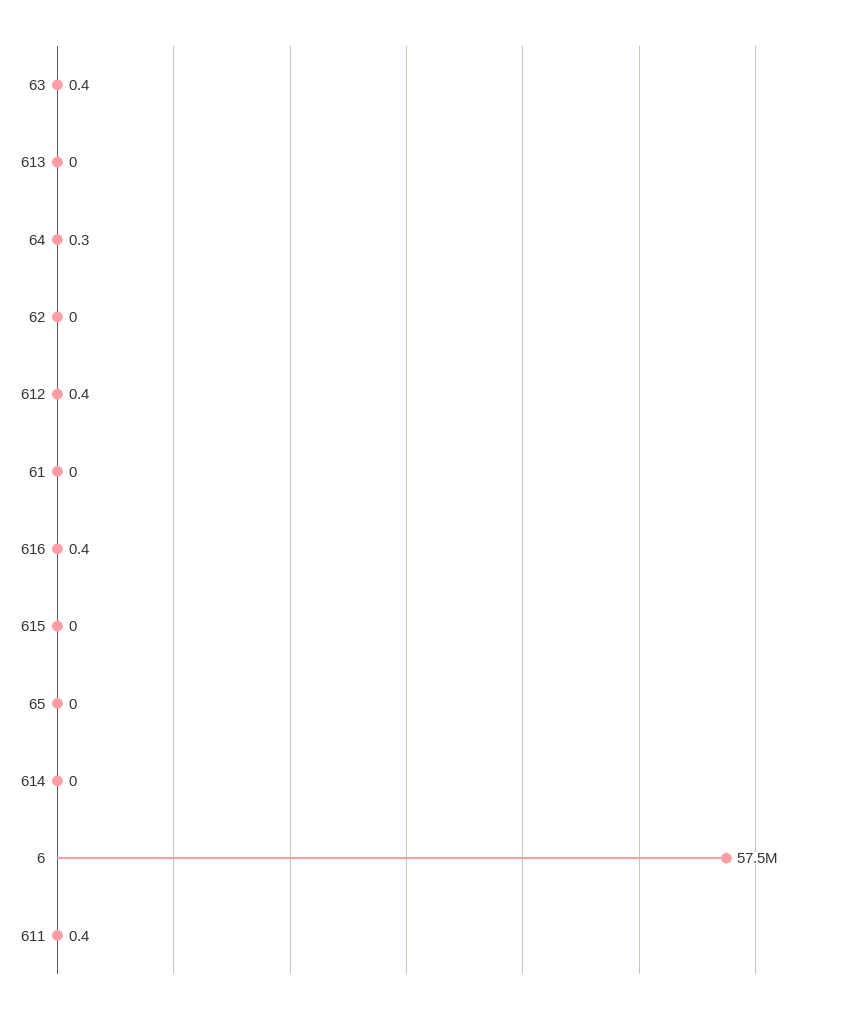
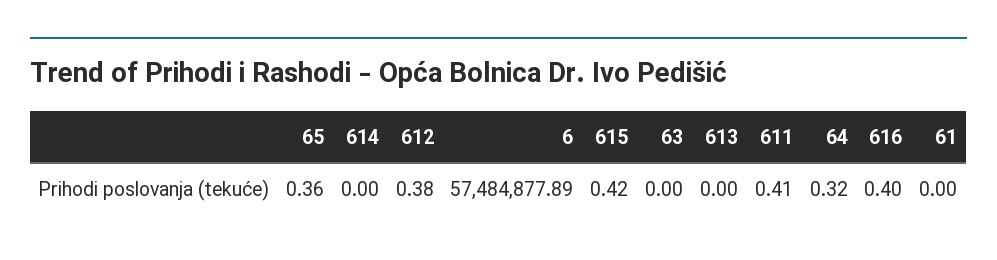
63: 0.4 -> 0
62: 0 -> none
615: 0 -> 0.42
65: 0 -> 0.36

